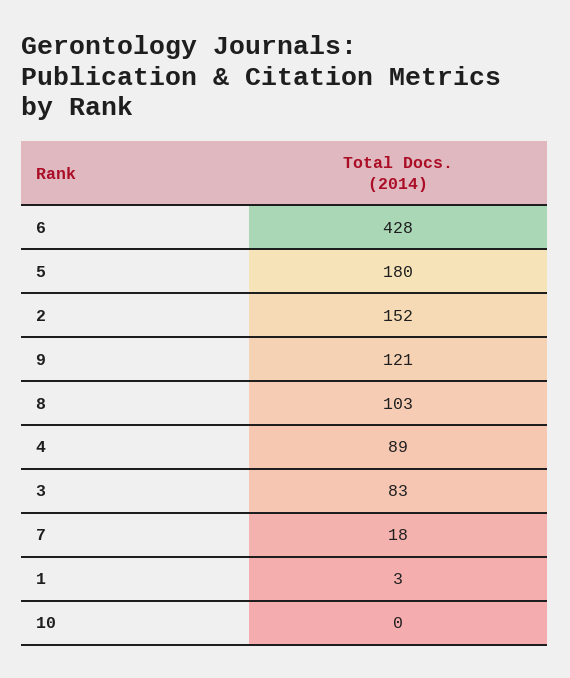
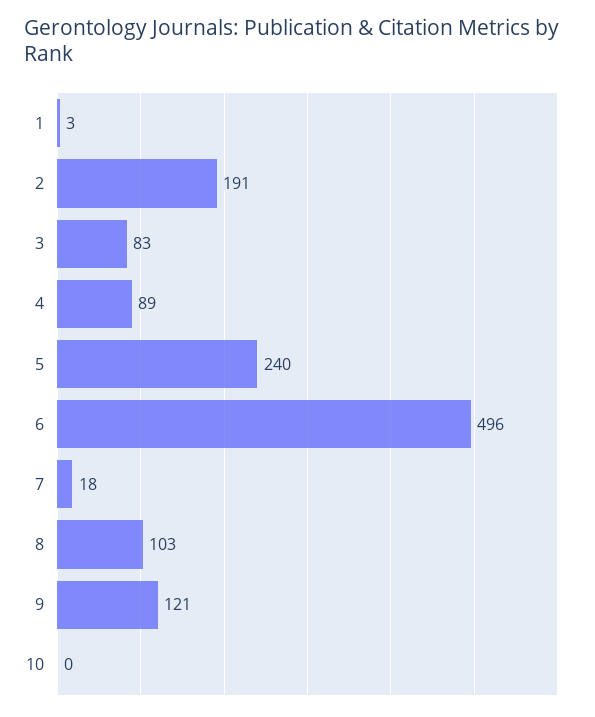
6: 428 -> 496
5: 180 -> 240
2: 152 -> 191

